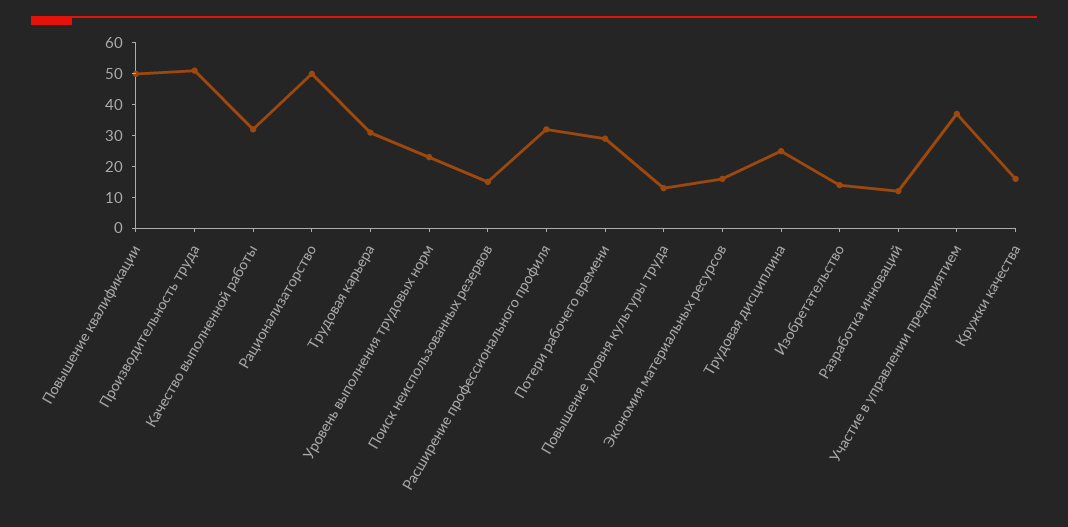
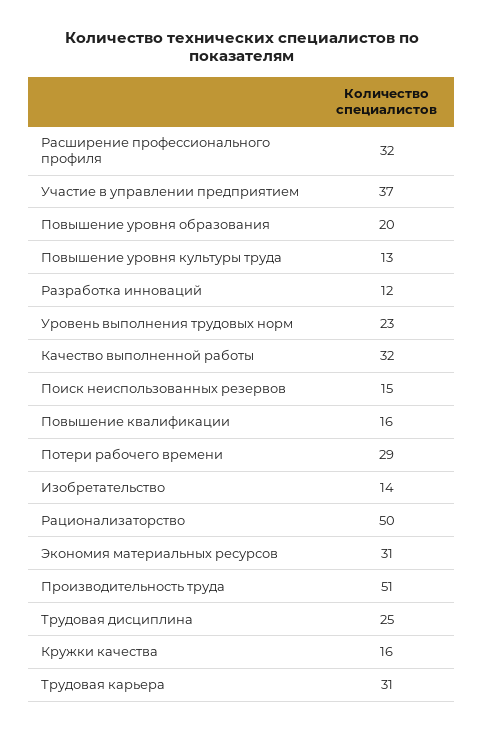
Повышение квалификации: 50 -> 16
Экономия материальных ресурсов: 15 -> 31
Повышение уровня образования: none -> 20

